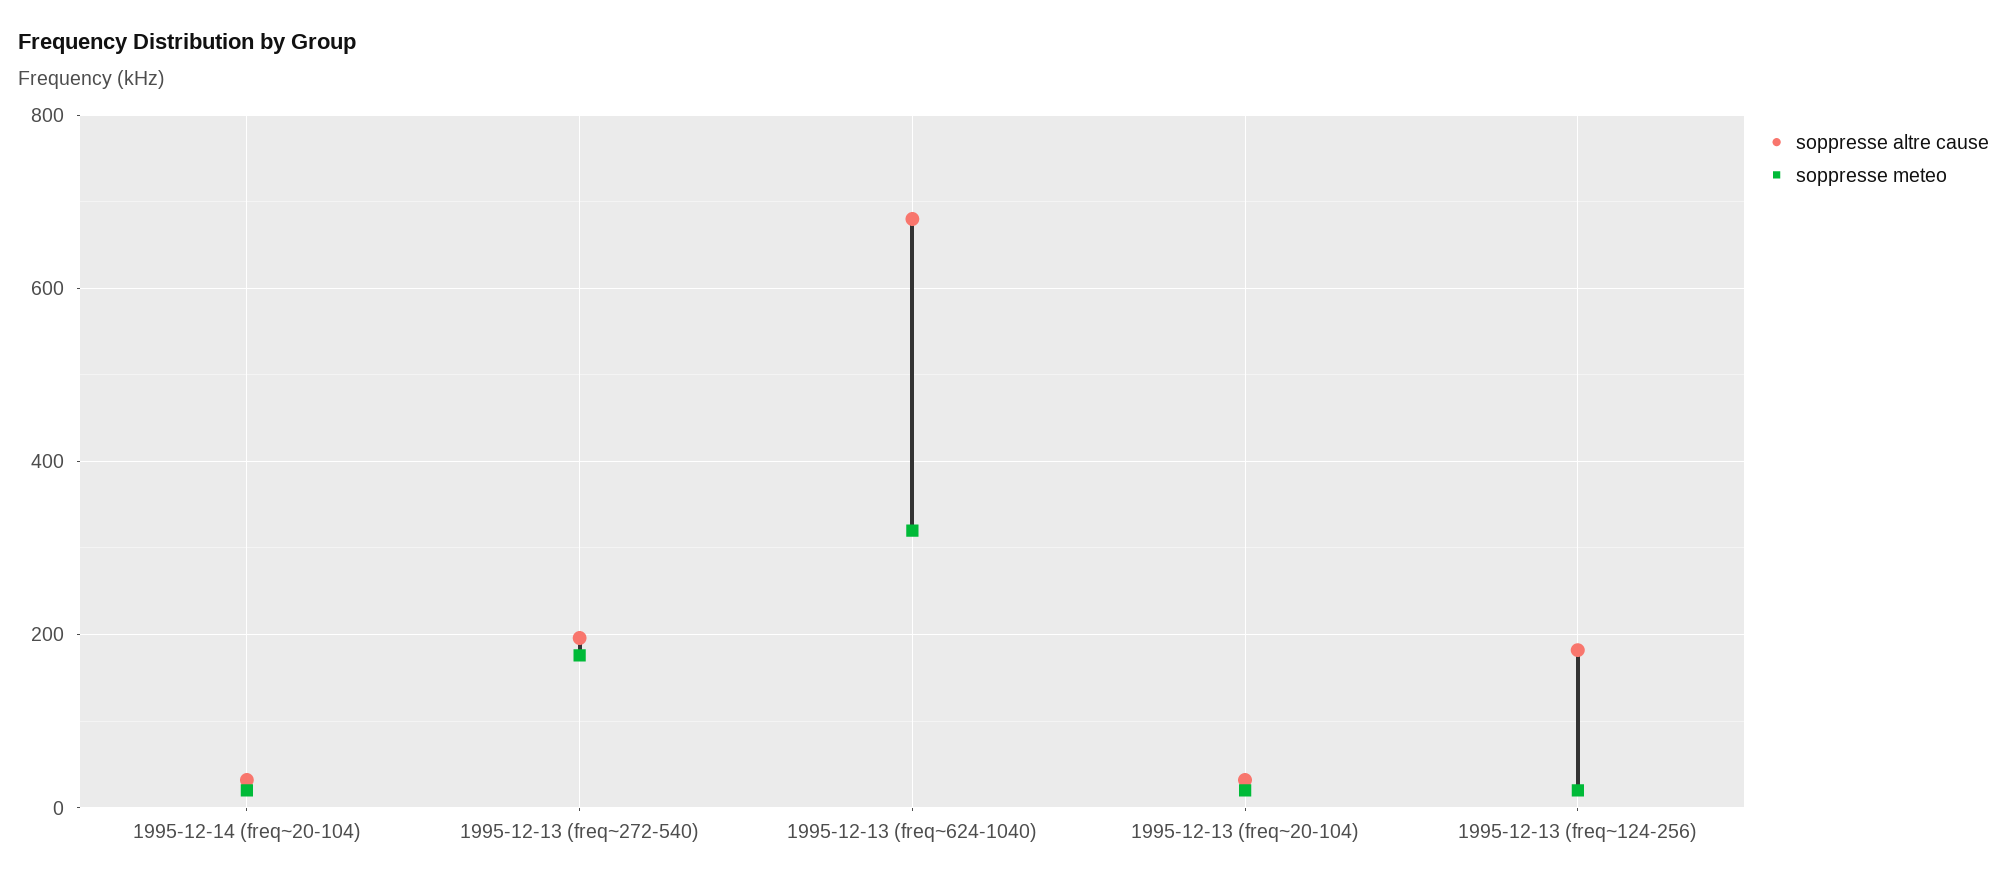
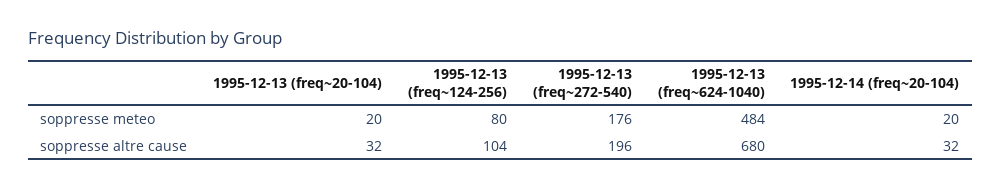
soppresse meteo, 1995-12-13 (freq~624-1040): 320 -> 484
soppresse altre cause, 1995-12-13 (freq~124-256): 180 -> 104
soppresse meteo, 1995-12-13 (freq~124-256): 20 -> 80

